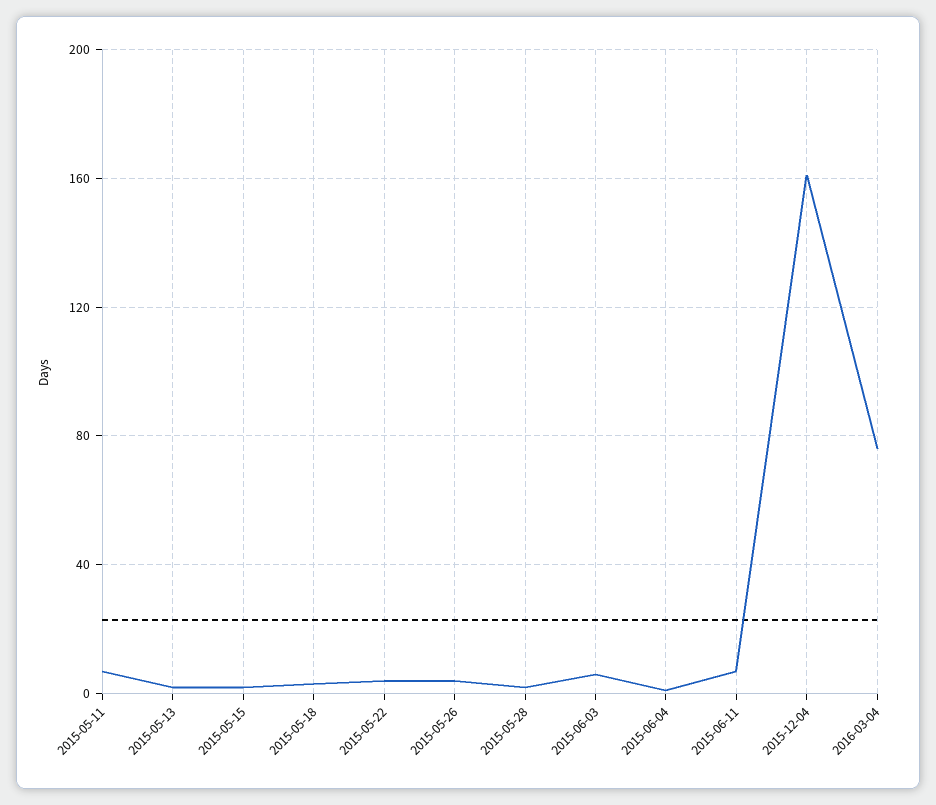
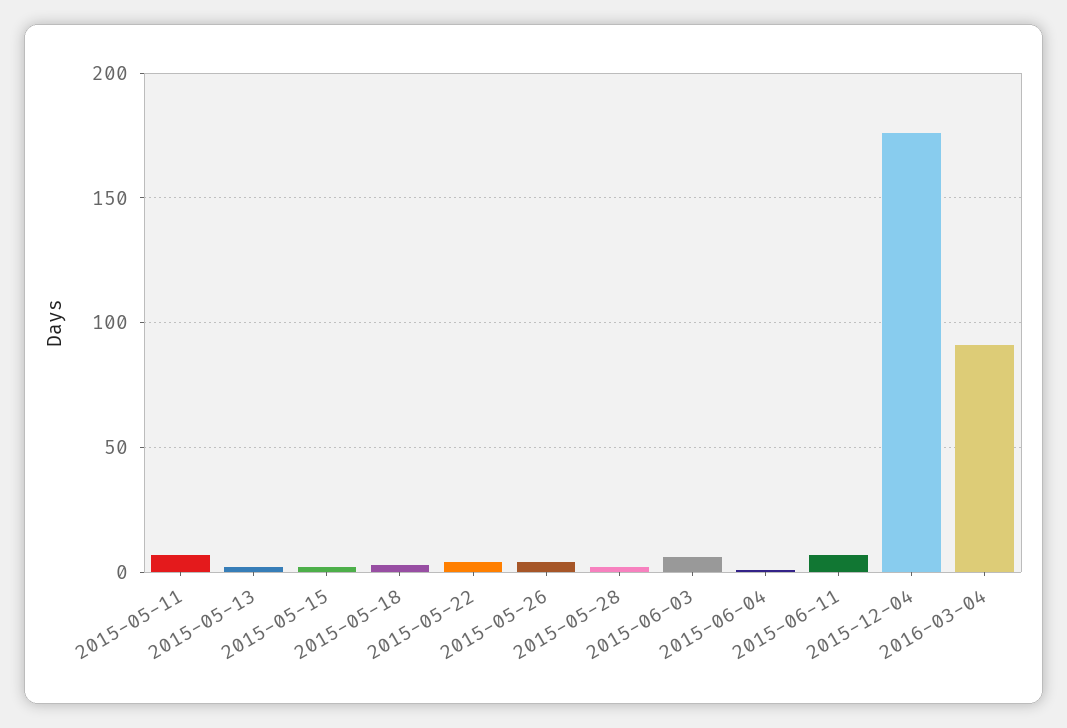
2015-12-04: 160 -> 175
2016-03-04: 75 -> 90

